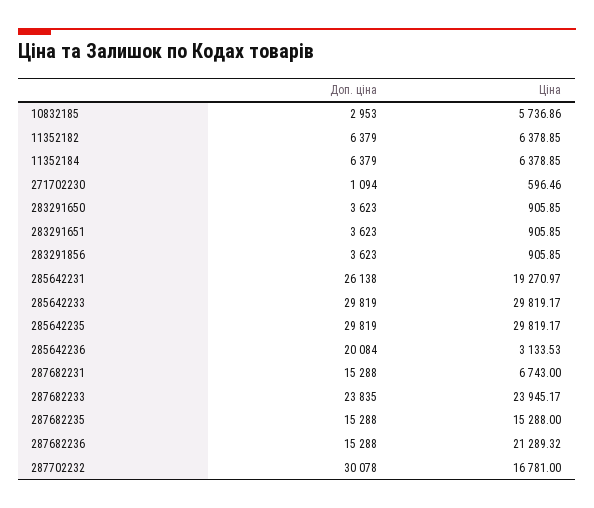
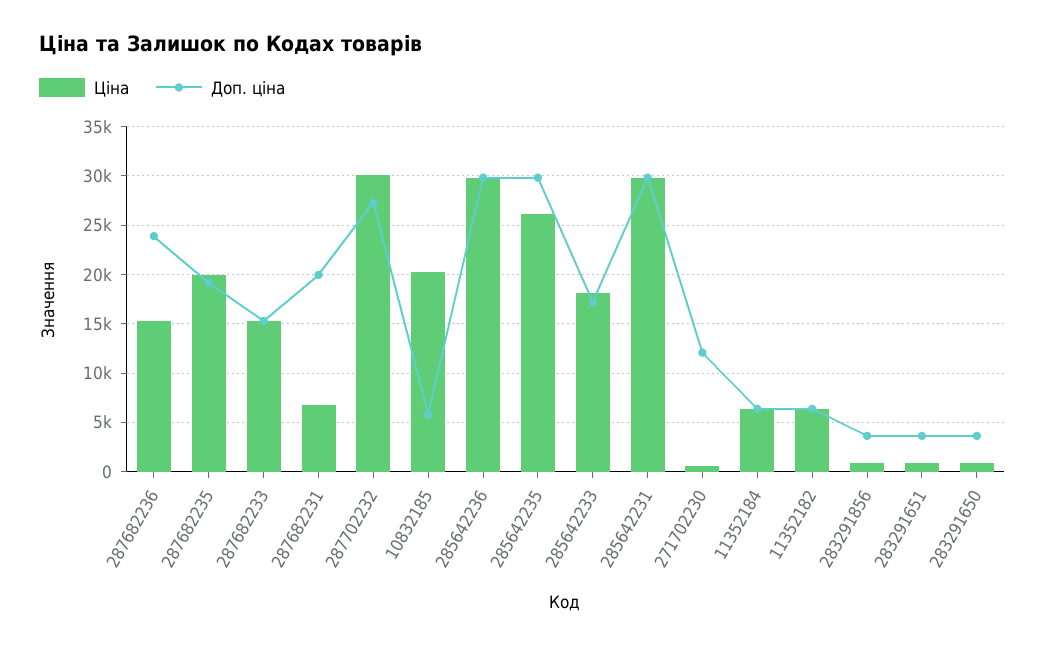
Доп. ціна, 10832185: 2953 -> 6000
Ціна, 10832185: 5736.86 -> 20000
Доп. ціна, 271702230: 1094 -> 12000
Доп. ціна, 285642231: 26138 -> 30000
Ціна, 285642231: 19270.97 -> 30000
Доп. ціна, 285642233: 29819 -> 17000
Ціна, 285642233: 29819.17 -> 18000
Ціна, 285642235: 29819.17 -> 26000
Доп. ціна, 285642236: 20084 -> 30000
Ціна, 285642236: 3133.53 -> 30000
Доп. ціна, 287682231: 15288 -> 20000
Доп. ціна, 287682233: 23835 -> 15000
Ціна, 287682233: 23945.17 -> 15000
Доп. ціна, 287682235: 15288 -> 19000
Ціна, 287682235: 15288 -> 20000
Доп. ціна, 287682236: 15288 -> 24000
Ціна, 287682236: 21289.32 -> 15000
Доп. ціна, 287702232: 30078 -> 27000
Ціна, 287702232: 16781 -> 30000

